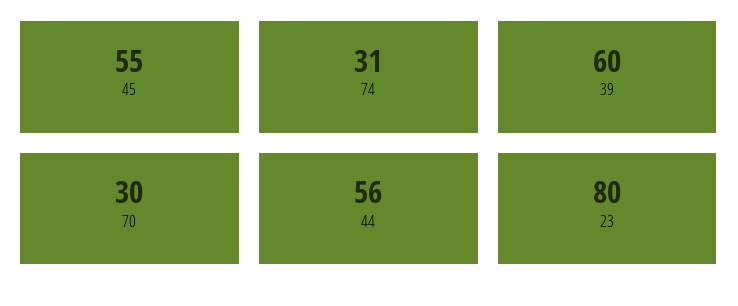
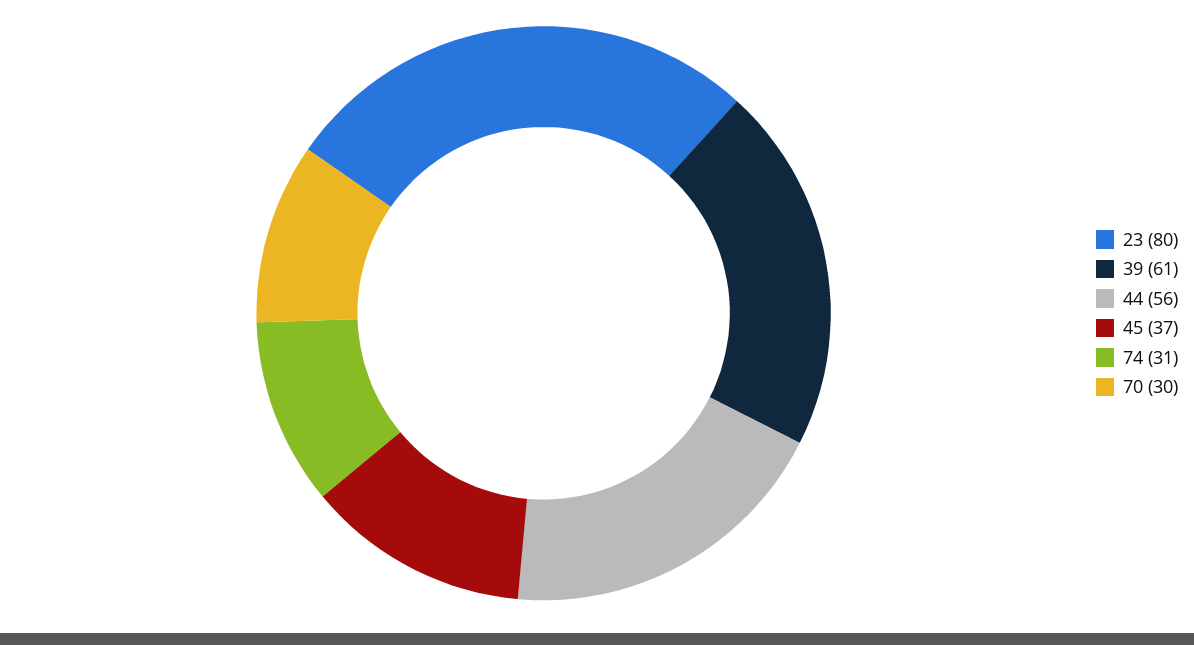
45: 55 -> 37
39: 60 -> 61

